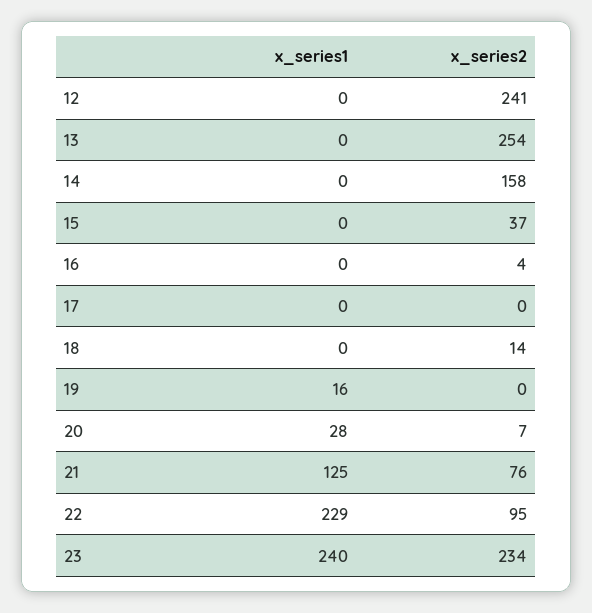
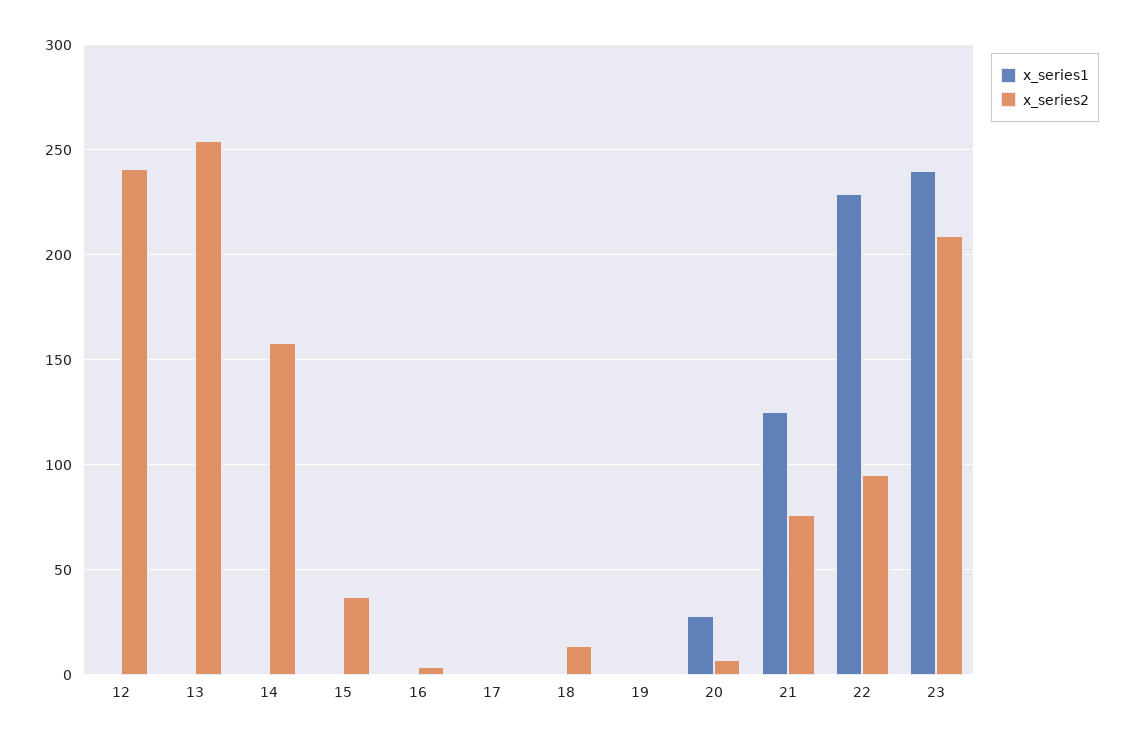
x_series1, 19: 16 -> 0
x_series2, 23: 234 -> 210

